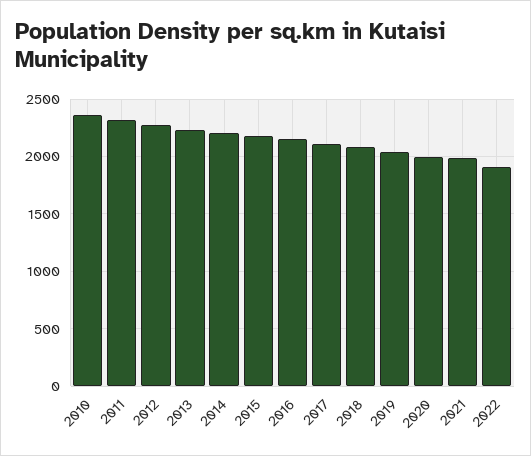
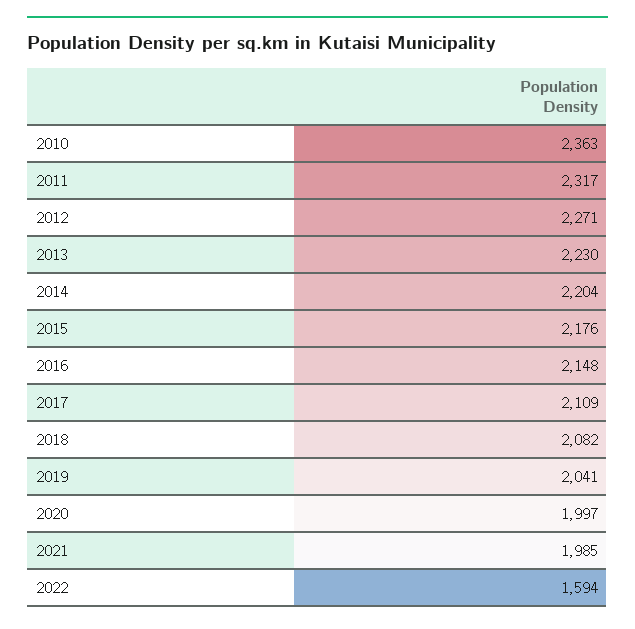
2022: 1900 -> 1594

